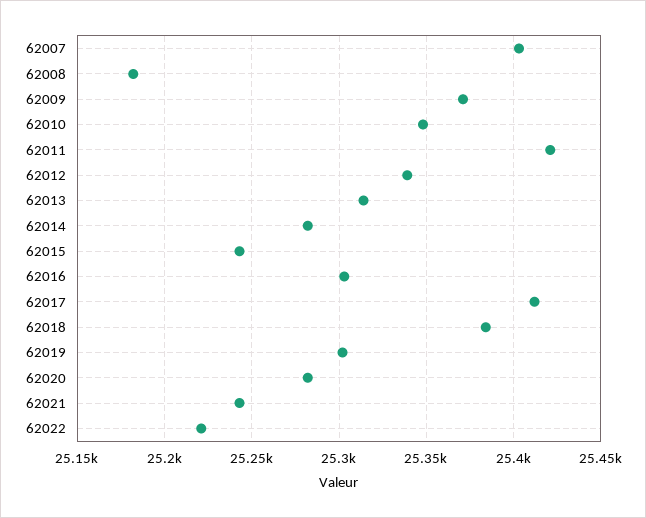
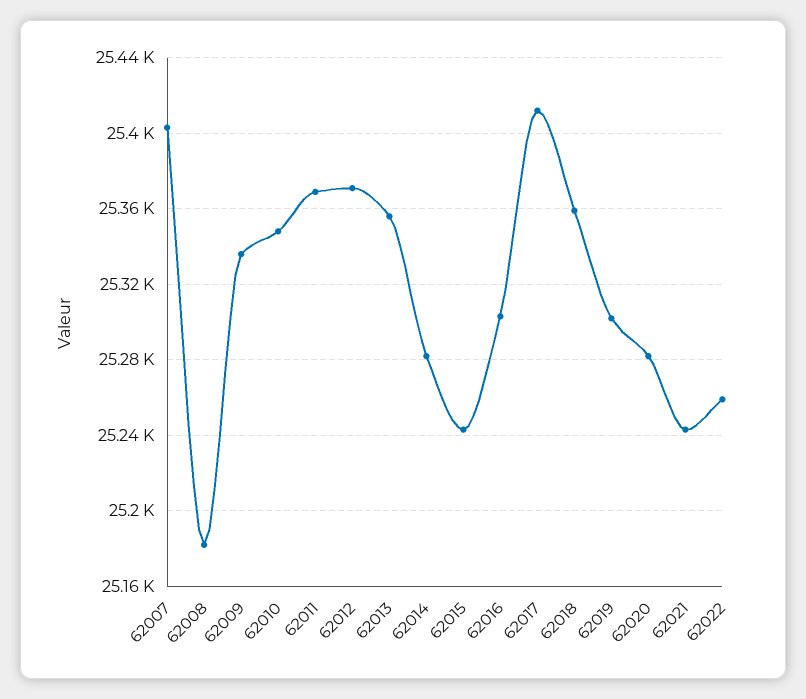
62009: 25370 -> 25335
62011: 25420 -> 25370
62012: 25340 -> 25370
62013: 25315 -> 25355
62018: 25385 -> 25360
62022: 25220 -> 25260

